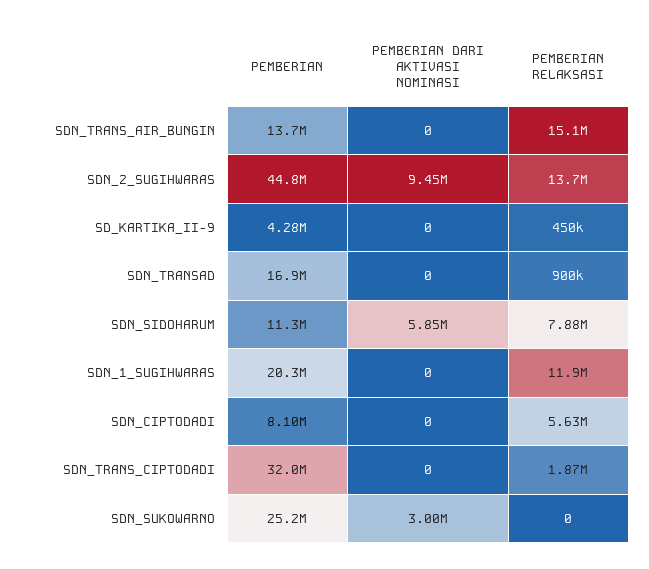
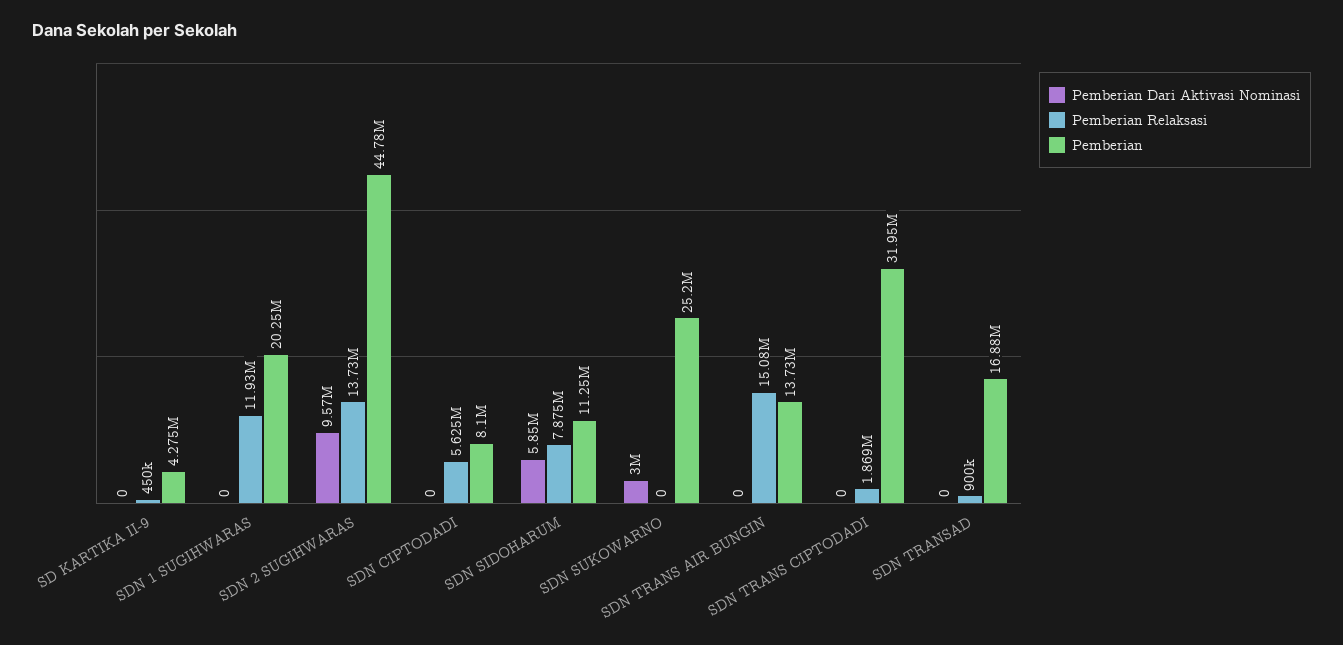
PEMBERIAN DARI AKTIVASI NOMINASI, SDN_2_SUGIHWARAS: 9450000 -> 9570000

